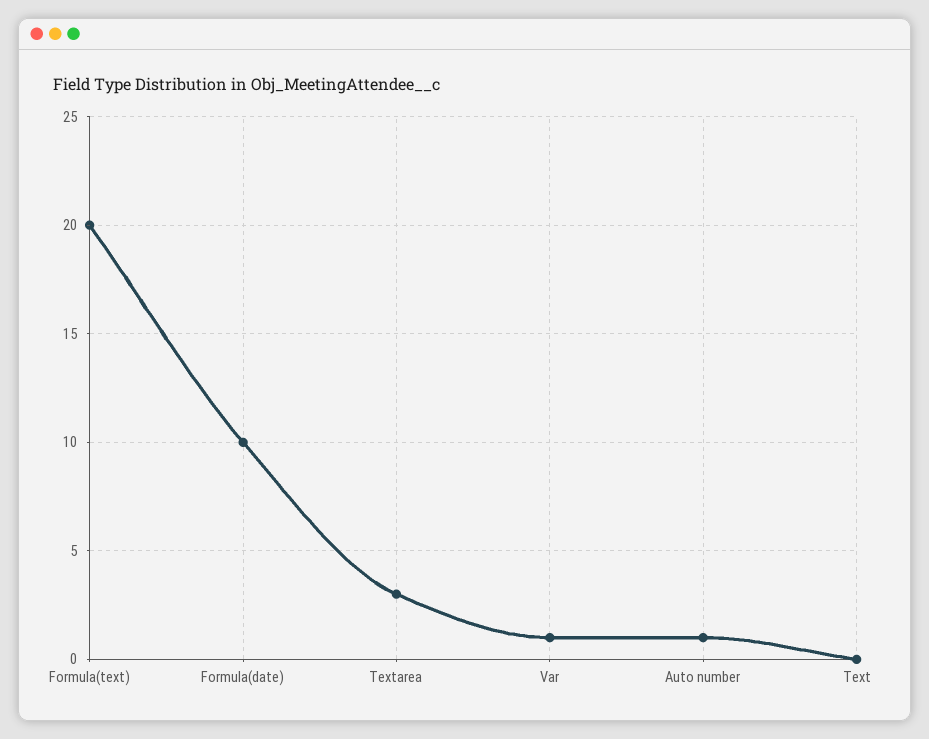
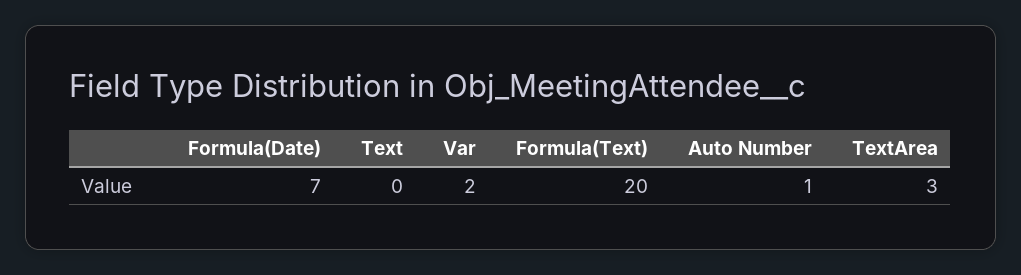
Formula(date): 10 -> 7
Var: 1 -> 2

